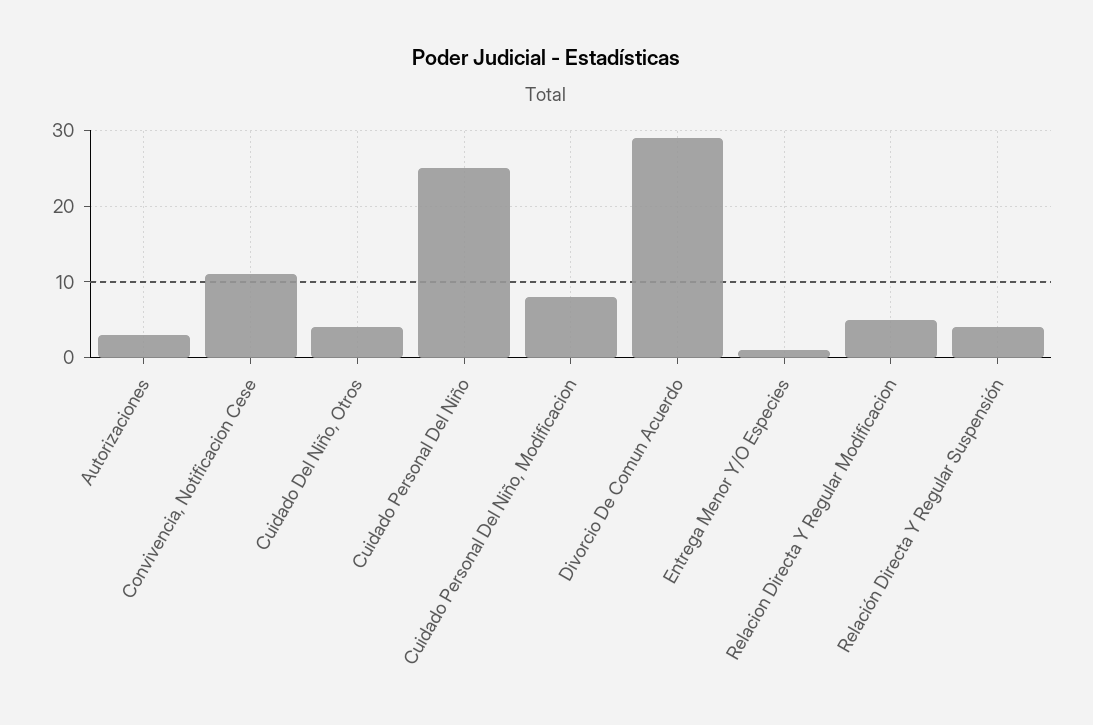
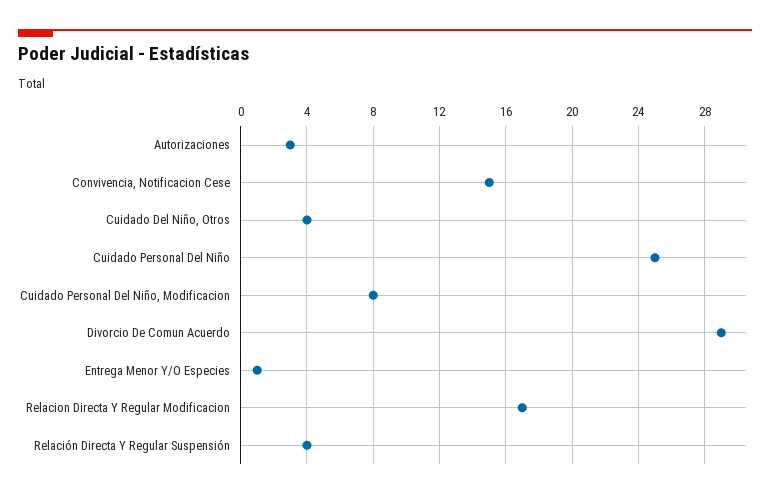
Convivencia, Notificacion Cese: 11 -> 15
Relacion Directa Y Regular Modificacion: 5 -> 17

